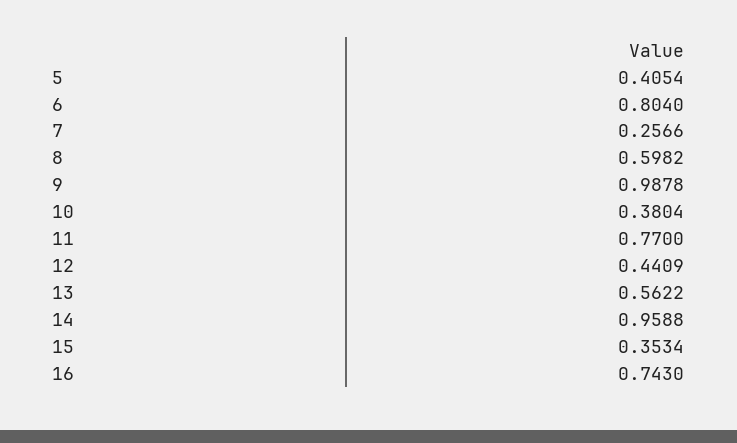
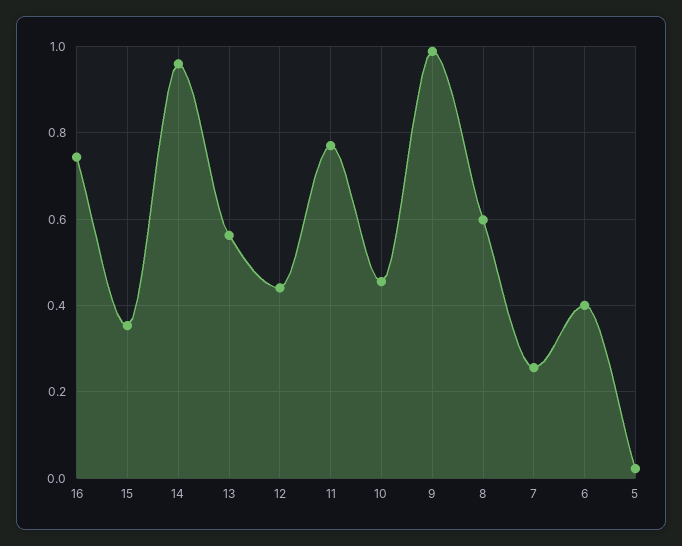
5: 0.4054 -> 0.02
6: 0.804 -> 0.4
10: 0.3804 -> 0.46

